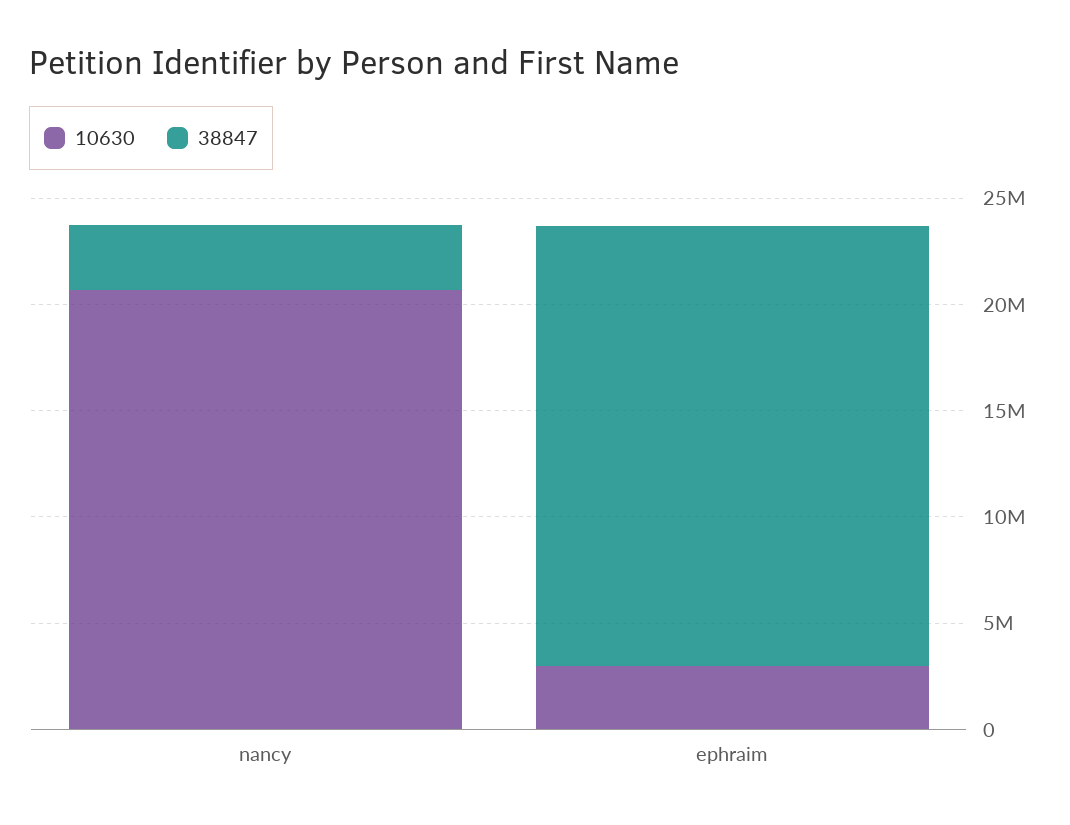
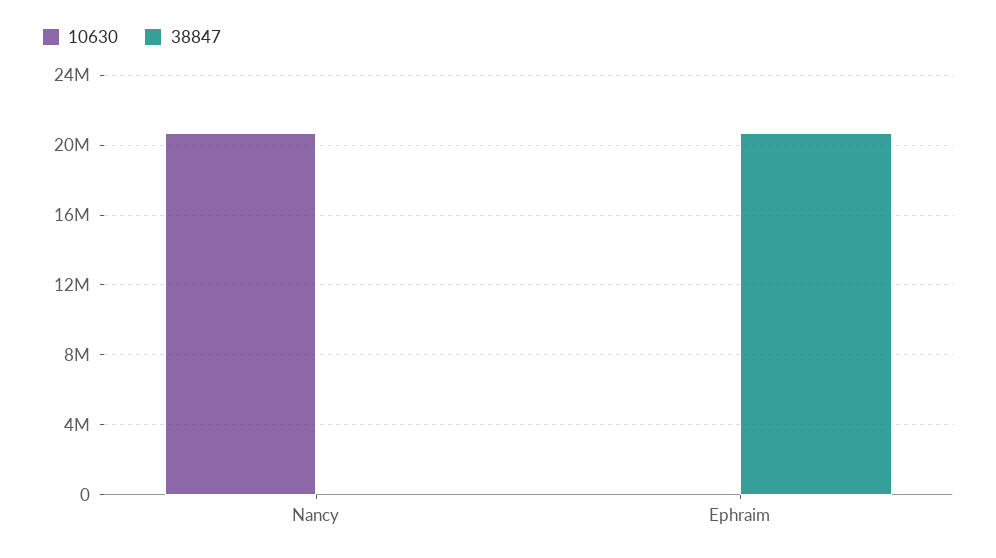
38847, nancy: 3000000 -> 0
10630, ephraim: 3000000 -> 0

